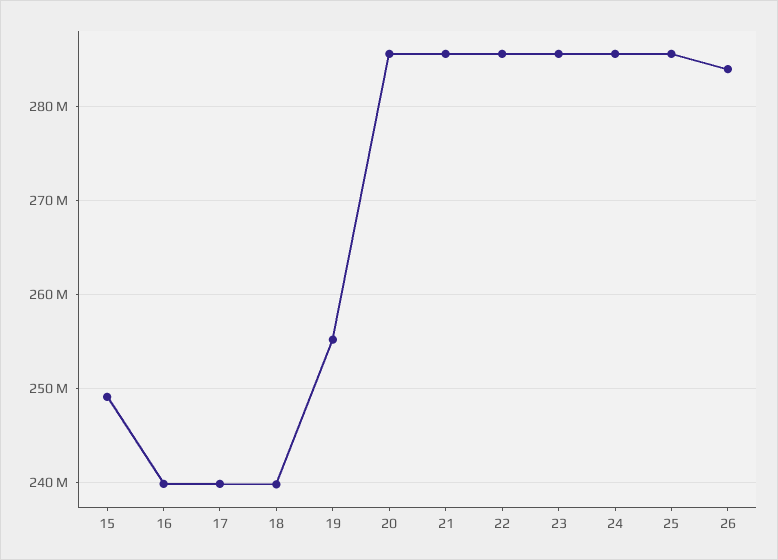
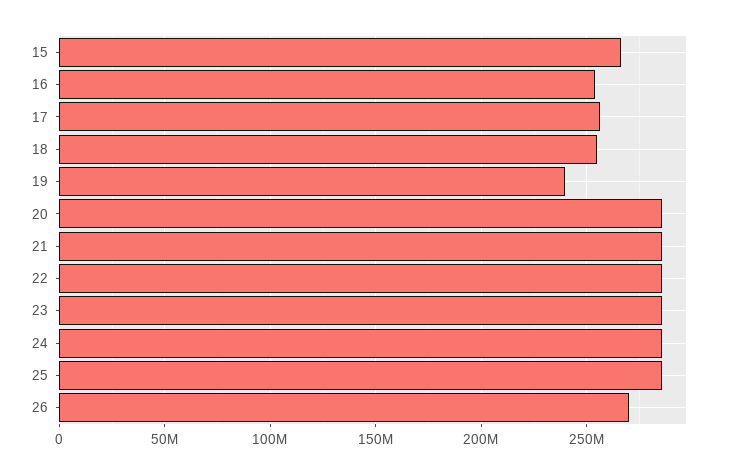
15: 249000000 -> 265000000
16: 240000000 -> 255000000
17: 240000000 -> 255000000
18: 240000000 -> 255000000
19: 255000000 -> 240000000
26: 284000000 -> 270000000

